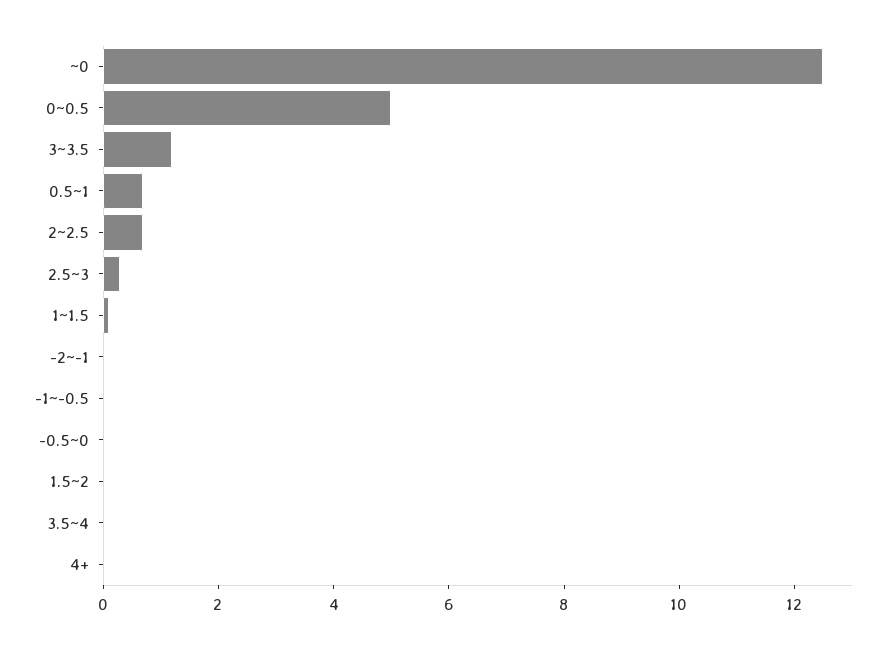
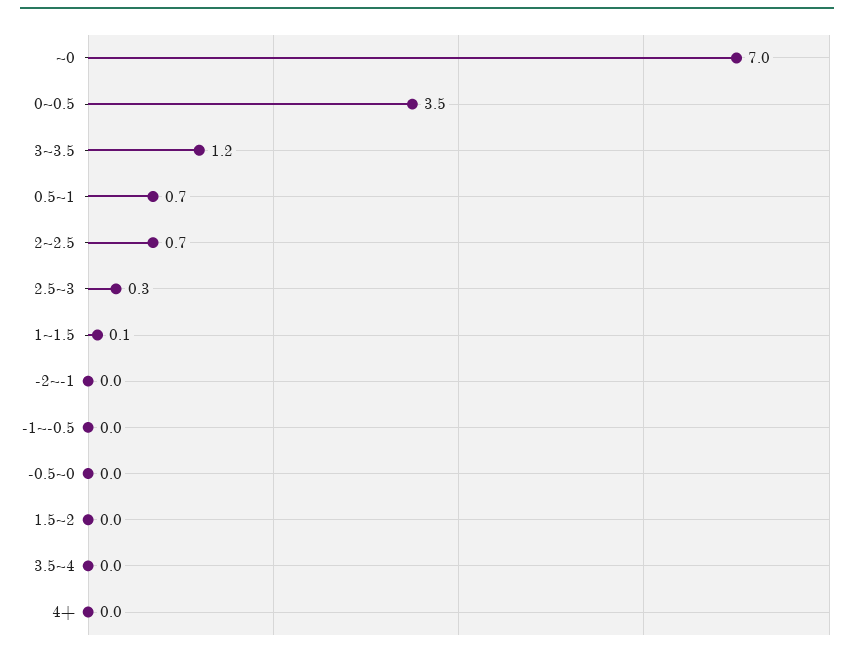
~0: 12.5 -> 7
0~0.5: 5 -> 3.5

